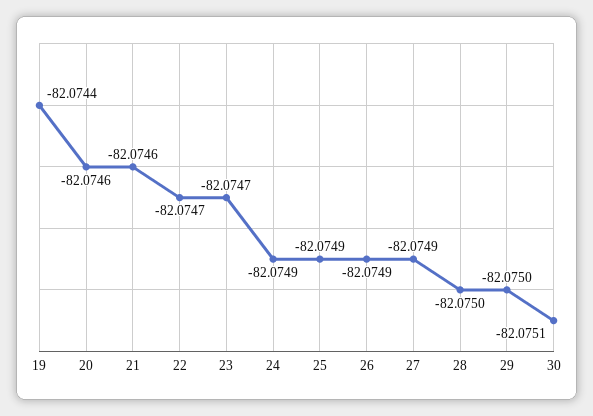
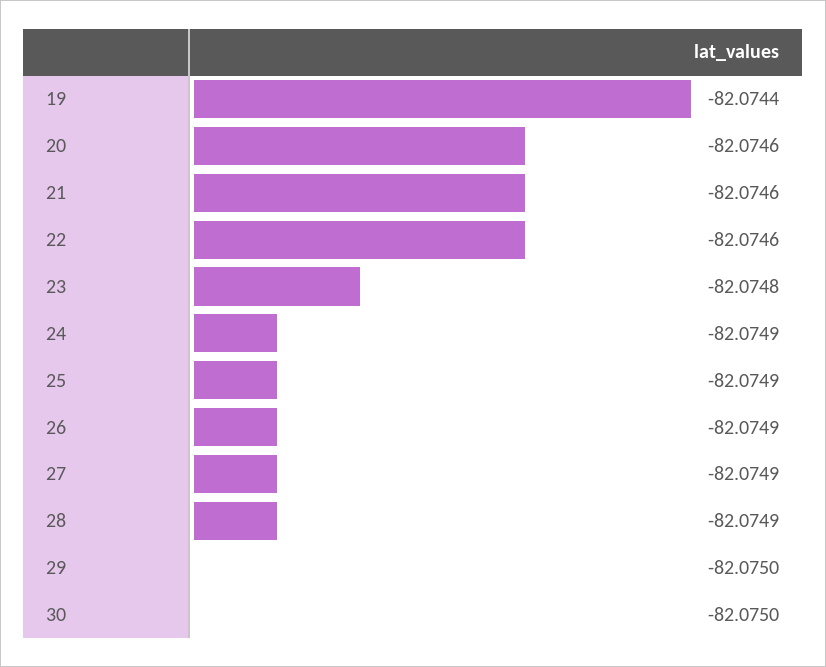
22: -82.0747 -> -82.0746
23: -82.0747 -> -82.0748
28: -82.075 -> -82.0749
30: -82.0751 -> -82.075

